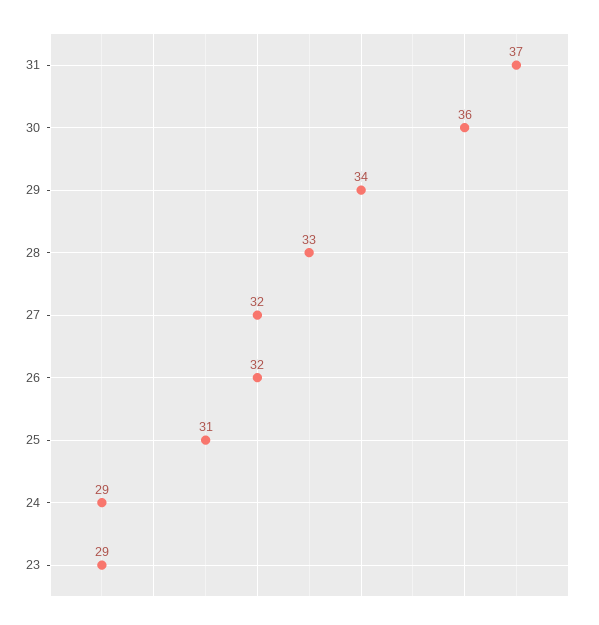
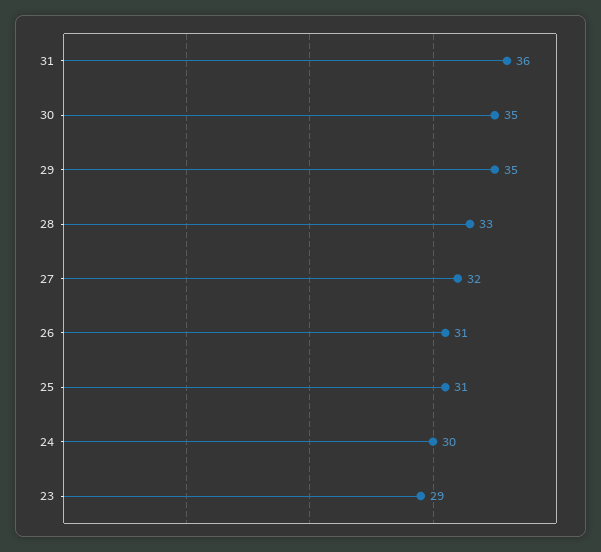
31: 37 -> 36
30: 36 -> 35
29: 34 -> 35
26: 32 -> 31
24: 29 -> 30

